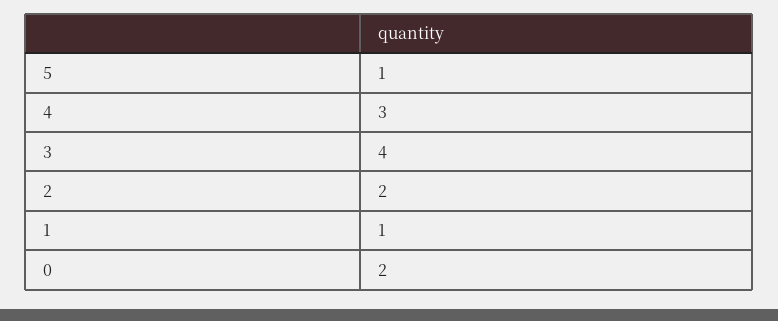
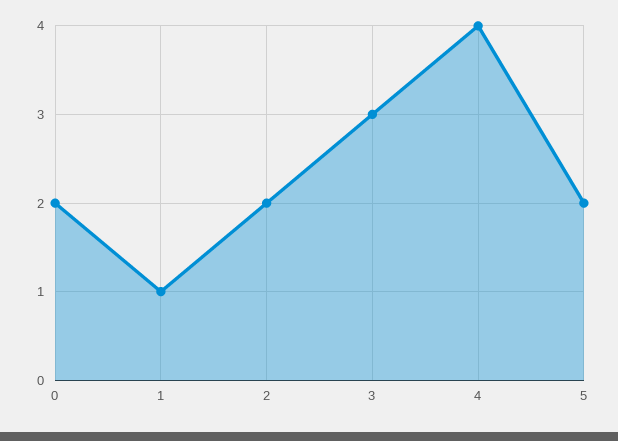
5: 1 -> 2
4: 3 -> 4
3: 4 -> 3

